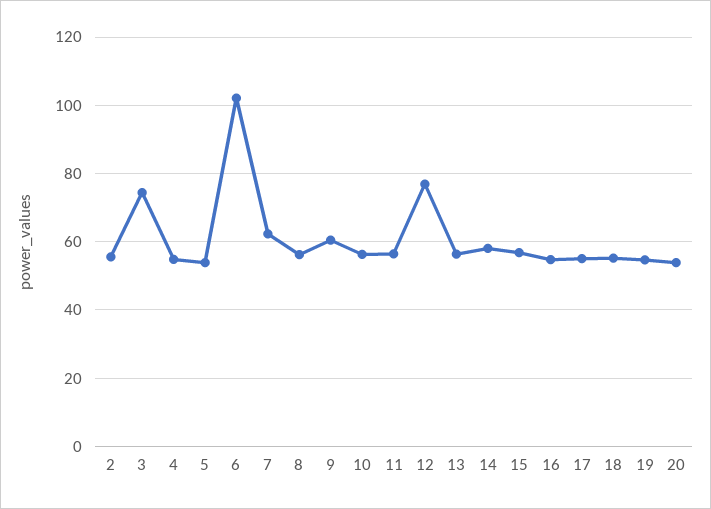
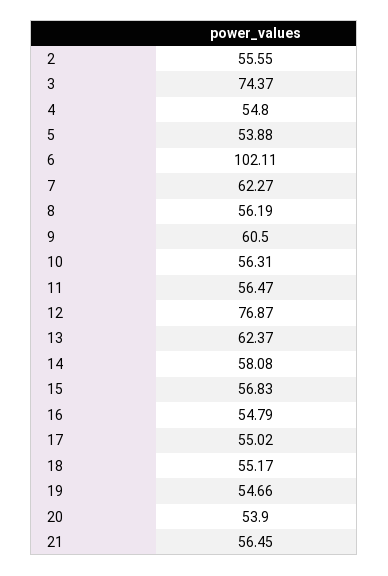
13: 56 -> 62.37
21: none -> 56.45

